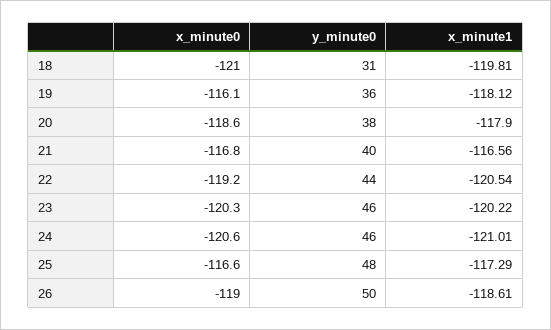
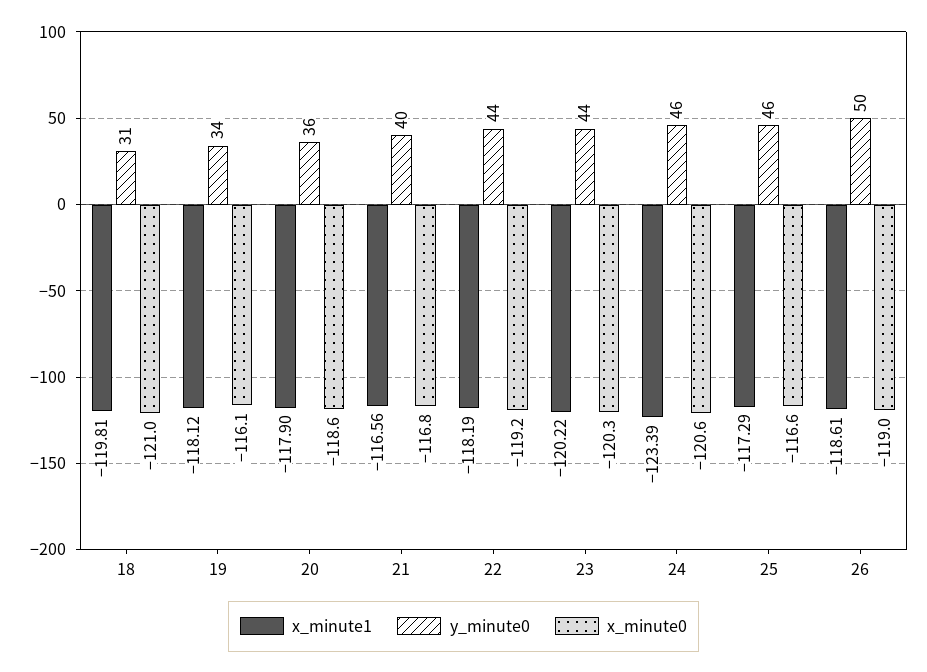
y_minute0, 19: 36 -> 34
y_minute0, 20: 38 -> 36
x_minute1, 22: -120.54 -> -118.19
y_minute0, 23: 46 -> 44
x_minute1, 24: -121.01 -> -123.39
y_minute0, 25: 48 -> 46

